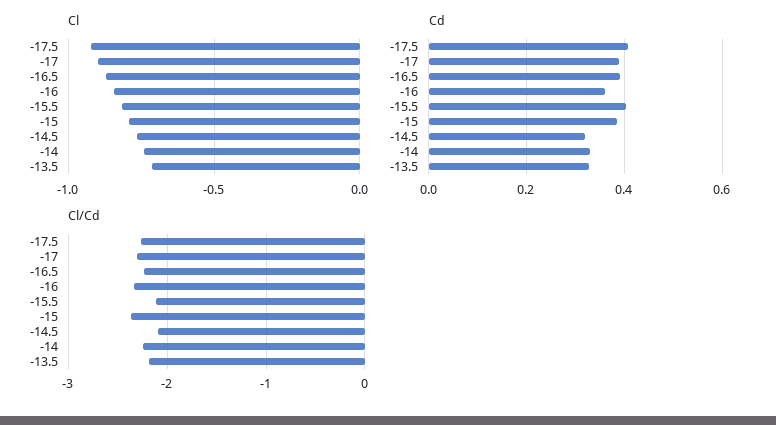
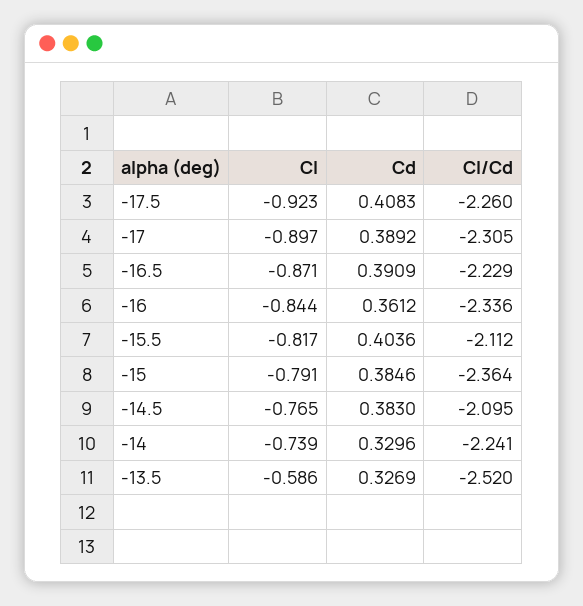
Cl, -13.5: -0.7 -> -0.586
Cd, -14.5: 0.32 -> 0.383
Cl/Cd, -13.5: -2.2 -> -2.52

